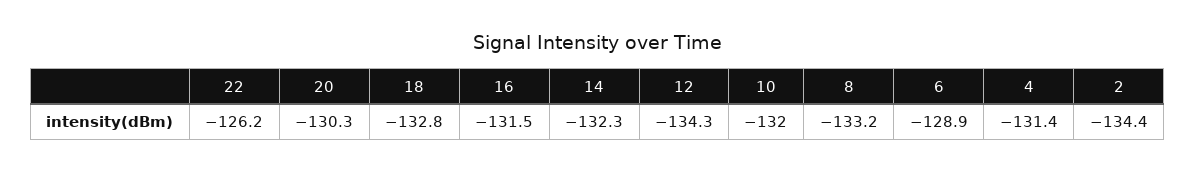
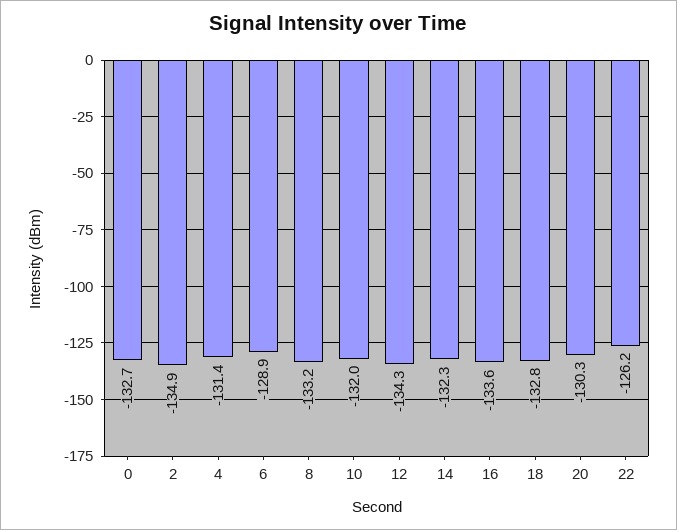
16: -131.5 -> -133.6
2: -134.4 -> -134.9
0: none -> -132.7

